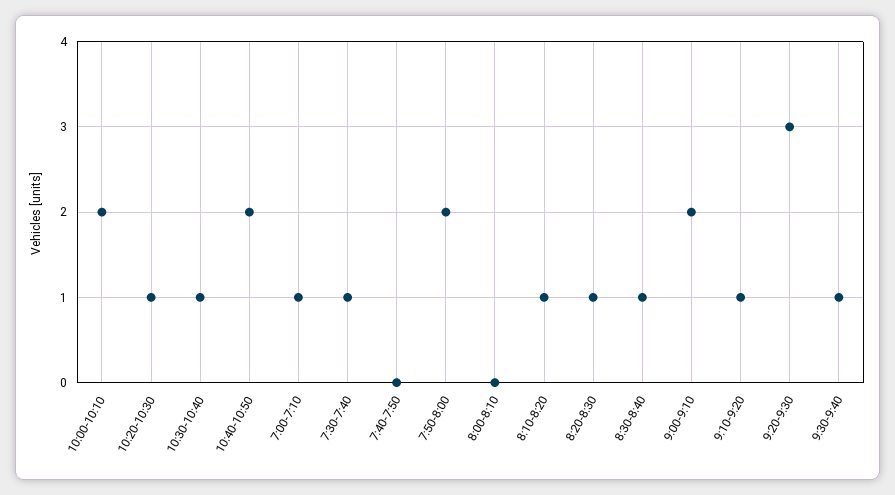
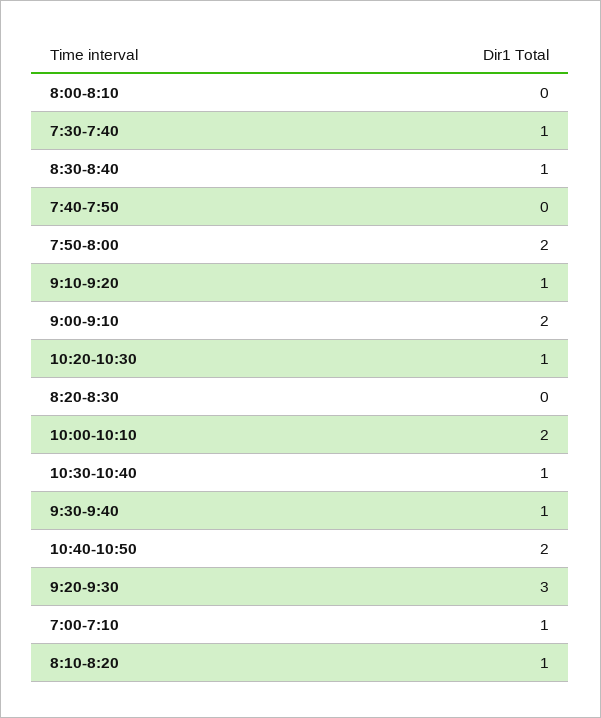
8:20-8:30: 1 -> 0

